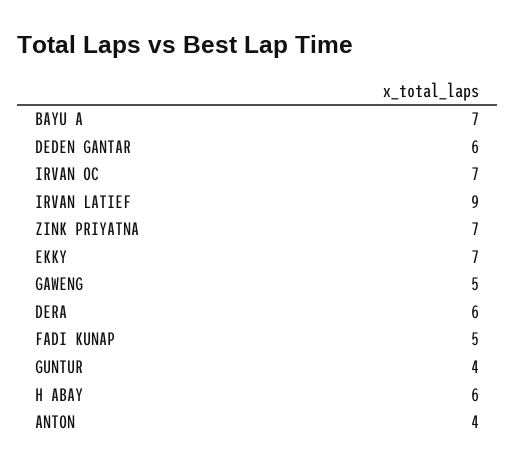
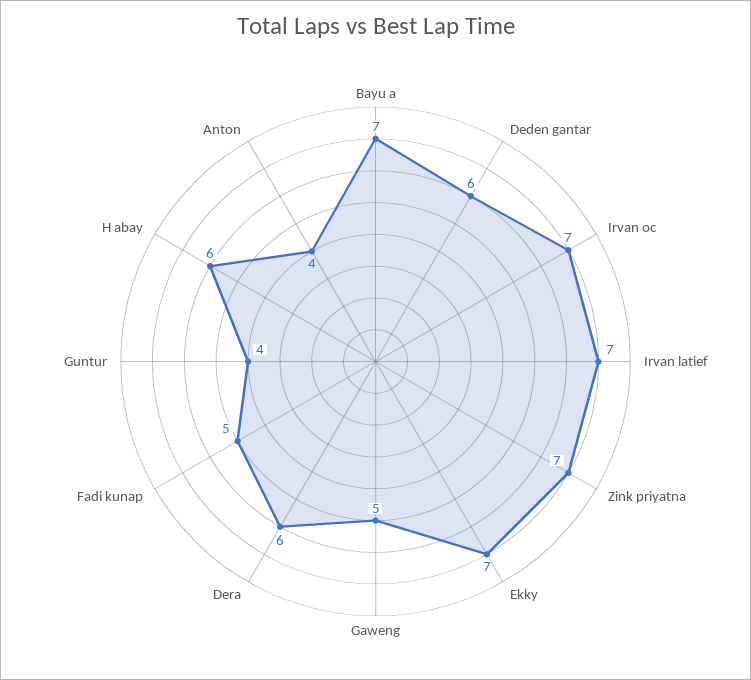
IRVAN LATIEF: 9 -> 7

